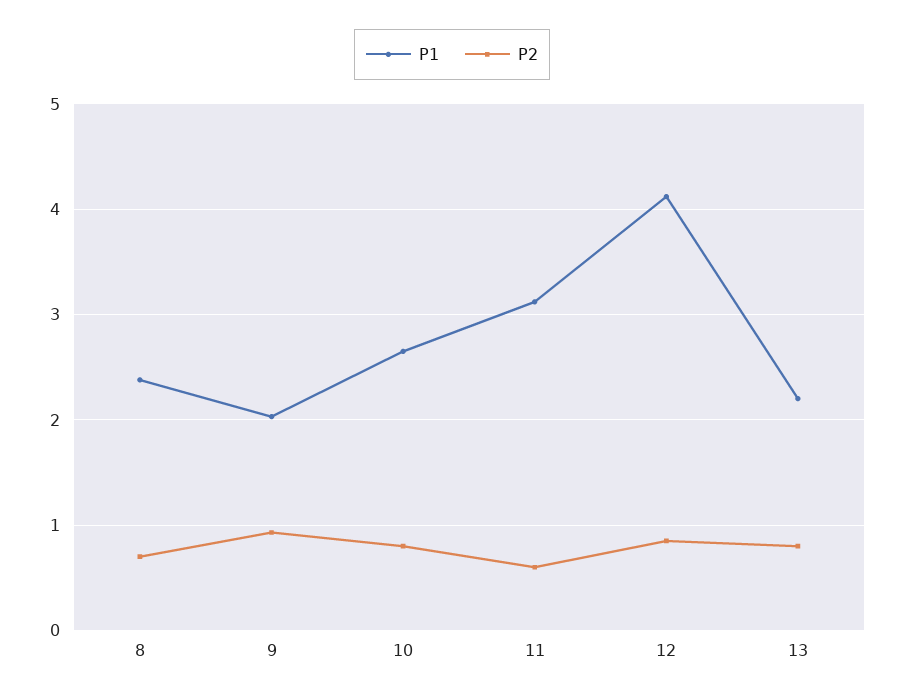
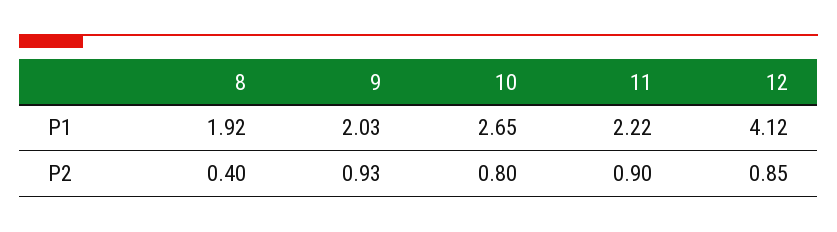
P1, 8: 2.4 -> 1.92
P2, 8: 0.7 -> 0.4
P1, 11: 3.1 -> 2.22
P2, 11: 0.6 -> 0.9
P1, 13: 2.2 -> none
P2, 13: 0.8 -> none

